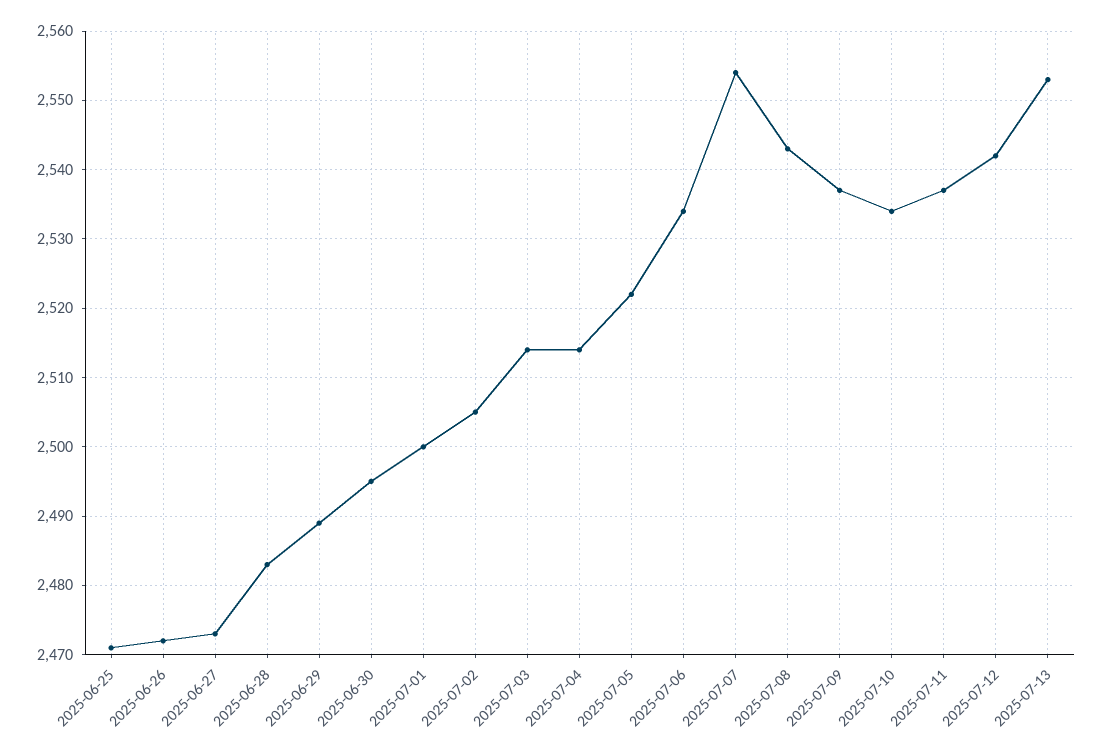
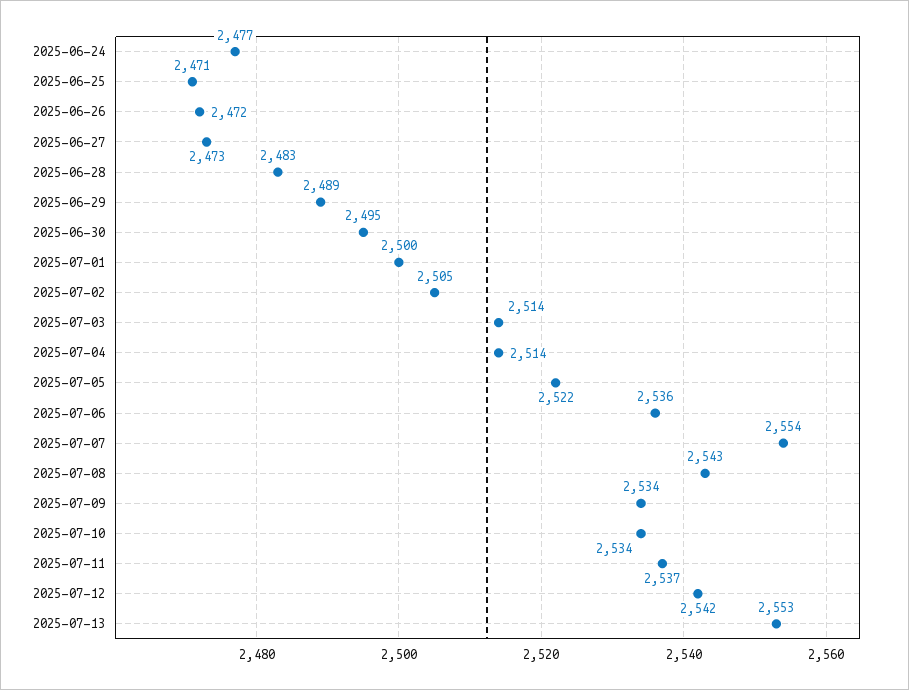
2025-07-06: 2534 -> 2536
2025-07-09: 2537 -> 2534
2025-06-24: none -> 2477

